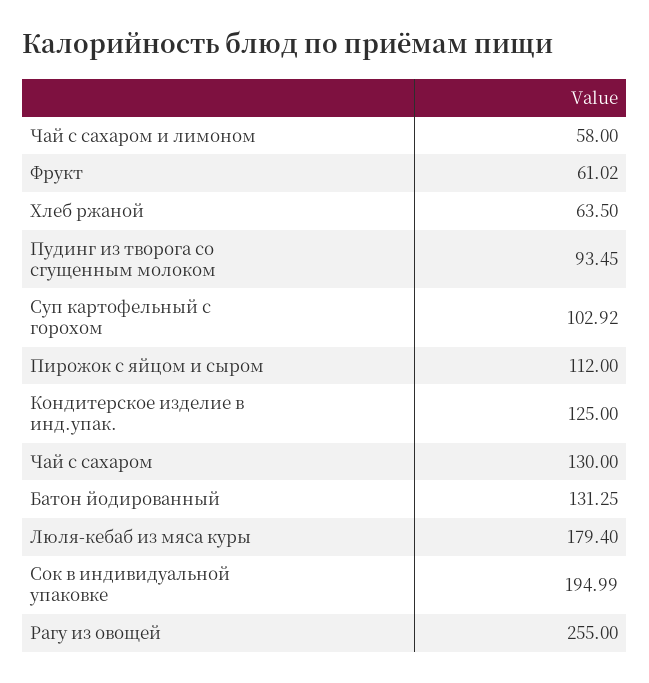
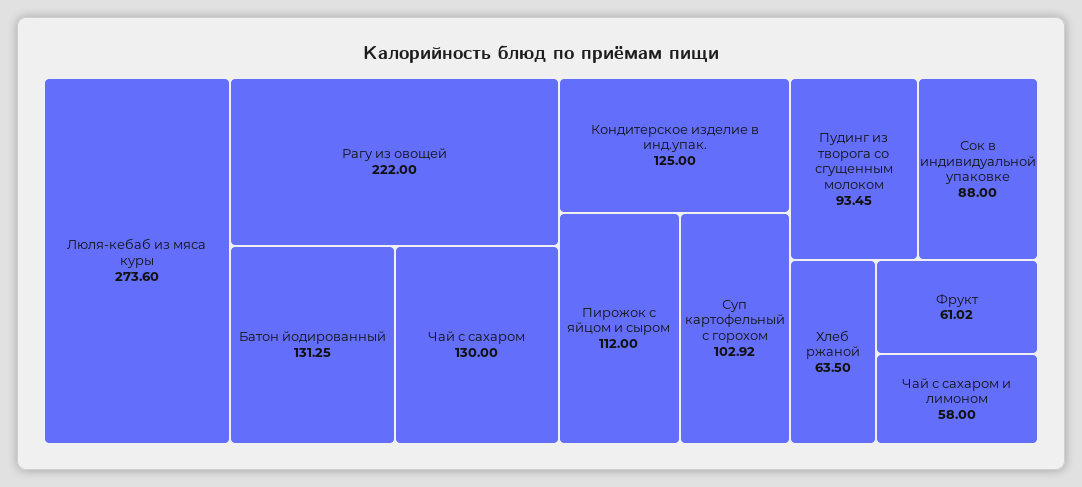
Люля-кебаб из мяса куры: 179.4 -> 273.6
Сок в индивидуальной упаковке: 194.99 -> 88
Рагу из овощей: 255 -> 222

